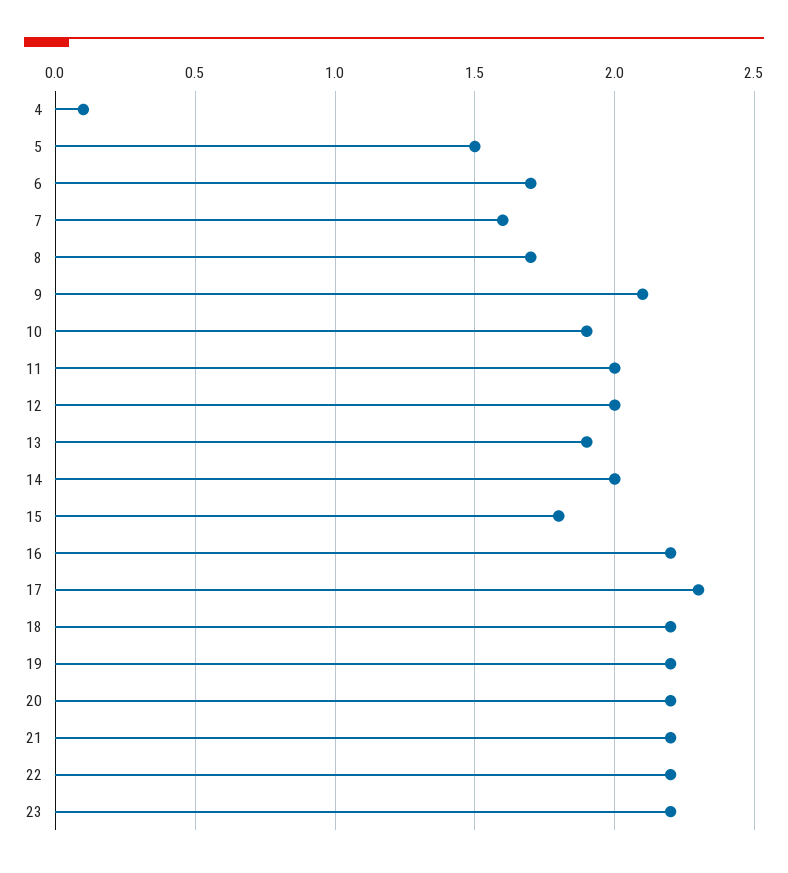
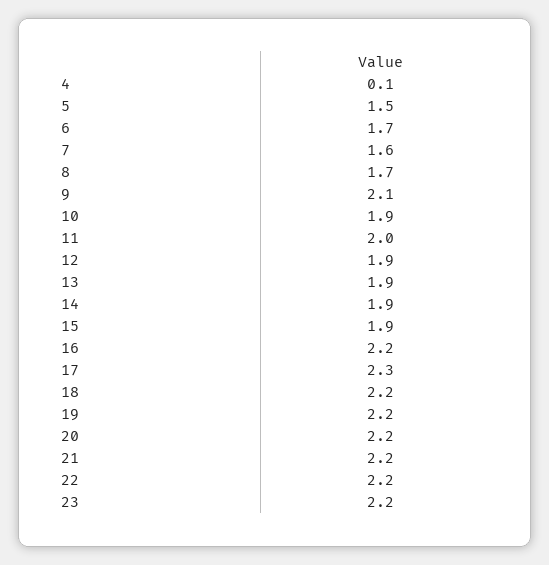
12: 2 -> 1.9
14: 2 -> 1.9
15: 1.8 -> 1.9

